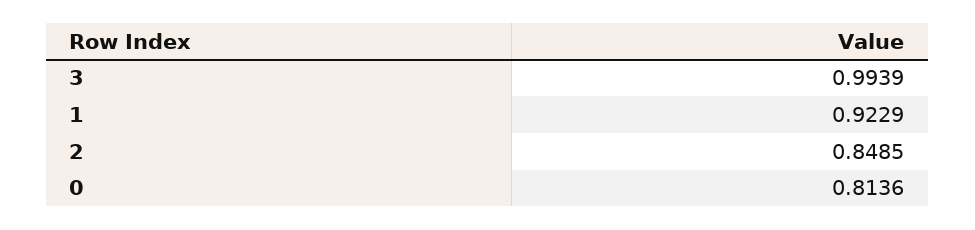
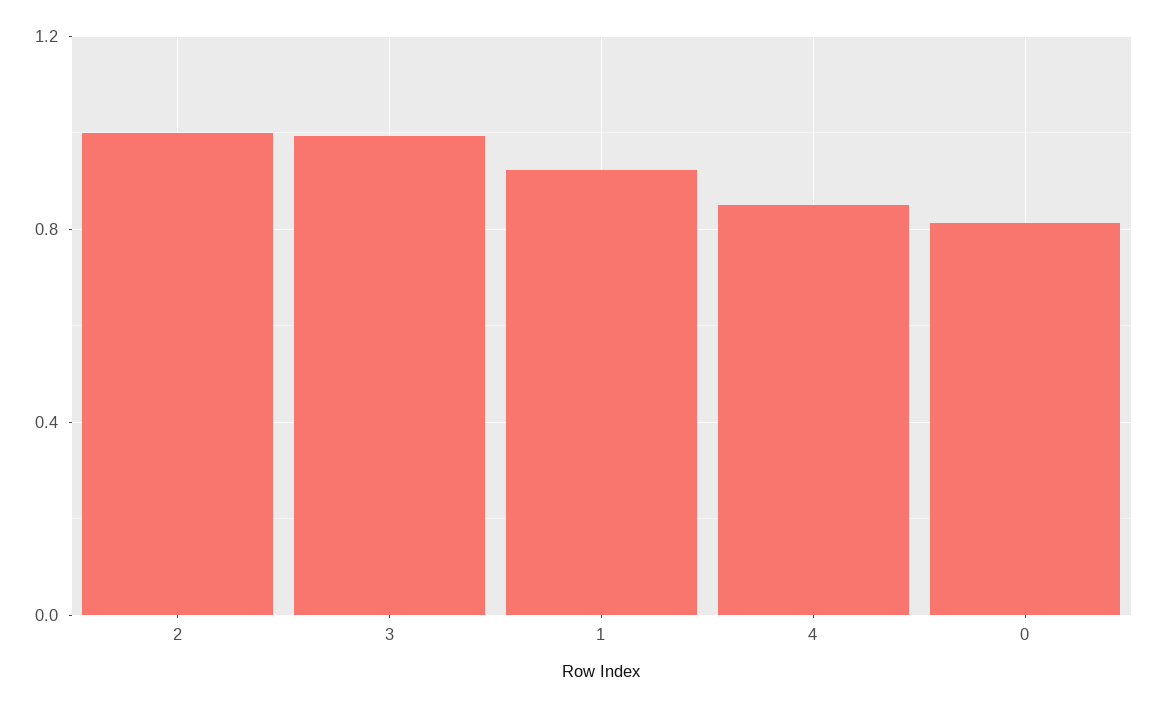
2: 0.8485 -> 1
4: none -> 0.85

